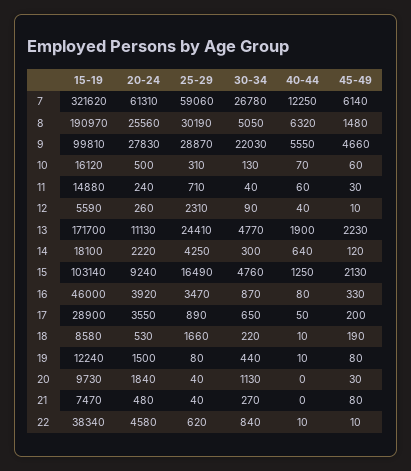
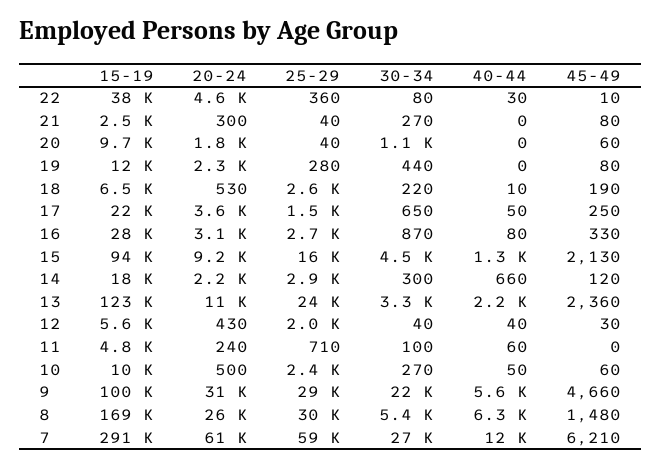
15-19, 7: 321620 -> 291000
45-49, 7: 6140 -> 6210
15-19, 8: 190970 -> 169000
30-34, 8: 5050 -> 5400
20-24, 9: 27830 -> 31000
15-19, 10: 16120 -> 10000
25-29, 10: 310 -> 2400
30-34, 10: 130 -> 270
40-44, 10: 70 -> 50
15-19, 11: 14880 -> 4800
30-34, 11: 40 -> 100
45-49, 11: 30 -> 0
20-24, 12: 260 -> 430
25-29, 12: 2310 -> 2000
30-34, 12: 90 -> 40
45-49, 12: 10 -> 30
15-19, 13: 171700 -> 123000
30-34, 13: 4770 -> 3300
40-44, 13: 1900 -> 2200
45-49, 13: 2230 -> 2360
25-29, 14: 4250 -> 2900
40-44, 14: 640 -> 660
15-19, 15: 103140 -> 94000
30-34, 15: 4760 -> 4500
15-19, 16: 46000 -> 28000
20-24, 16: 3920 -> 3100
25-29, 16: 3470 -> 2700
15-19, 17: 28900 -> 22000
25-29, 17: 890 -> 1500
45-49, 17: 200 -> 250
15-19, 18: 8580 -> 6500
25-29, 18: 1660 -> 2600
20-24, 19: 1500 -> 2300
25-29, 19: 80 -> 280
40-44, 19: 10 -> 0
45-49, 20: 30 -> 60
15-19, 21: 7470 -> 2500
20-24, 21: 480 -> 300
25-29, 22: 620 -> 360
30-34, 22: 840 -> 80
40-44, 22: 10 -> 30

